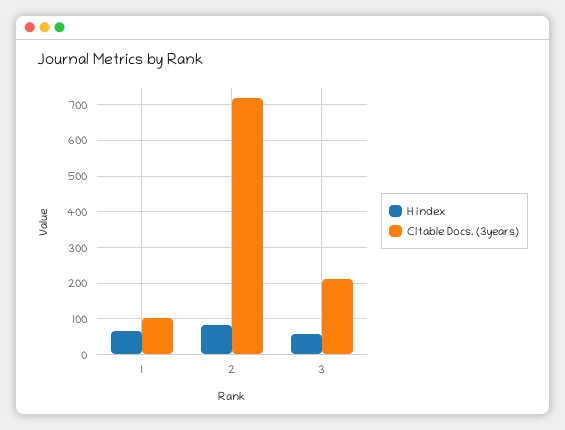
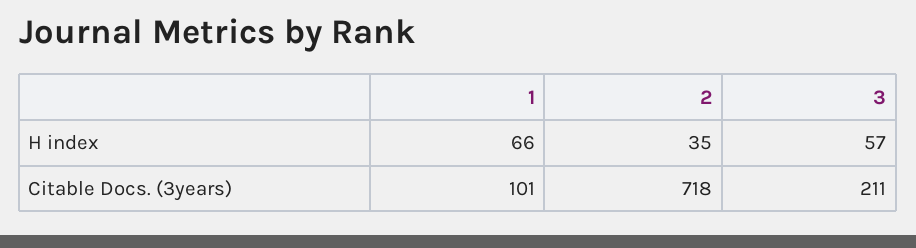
H index, 2: 80 -> 35

